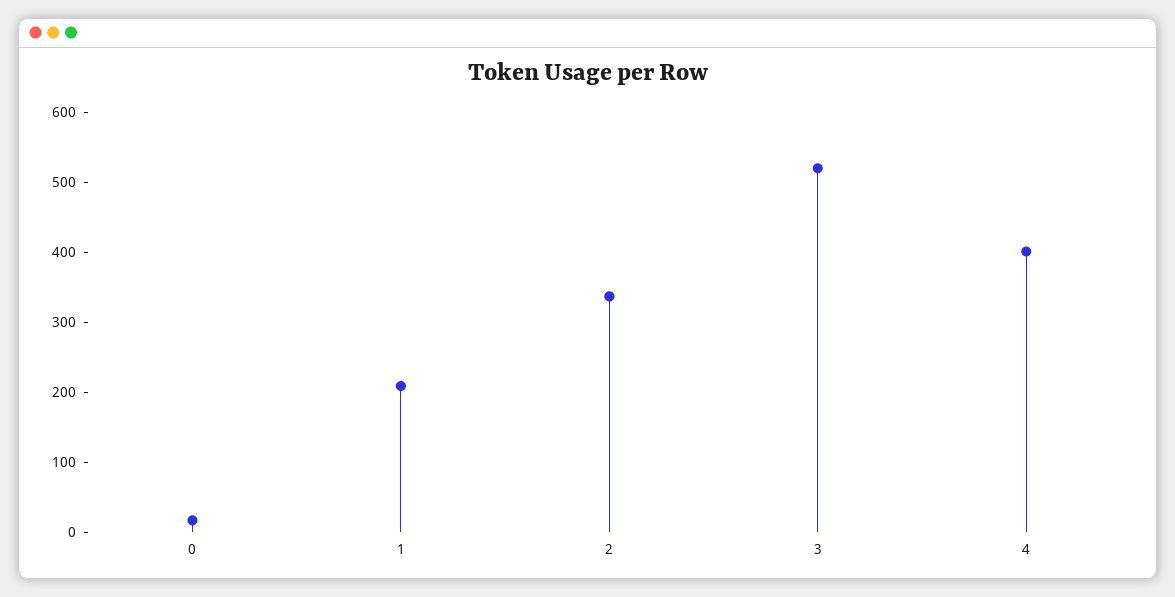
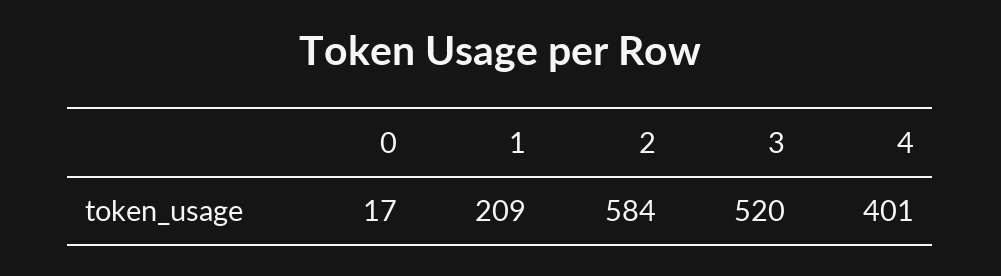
2: 340 -> 584

